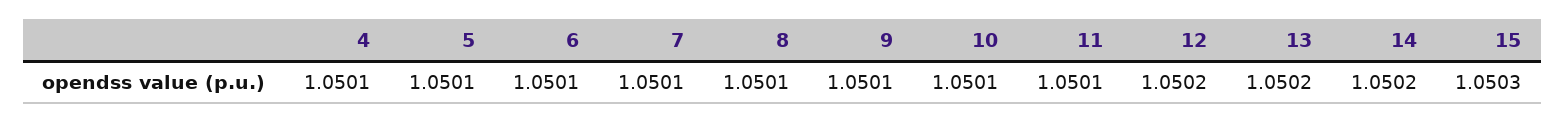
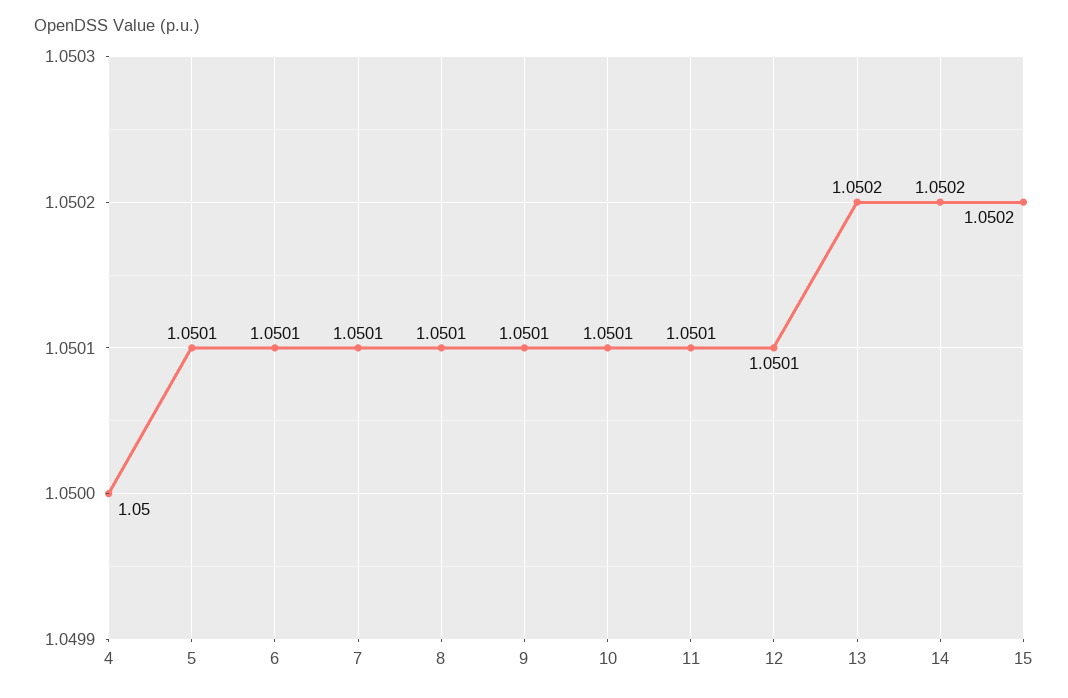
4: 1.0501 -> 1.05
12: 1.0502 -> 1.0501
15: 1.0503 -> 1.0502

